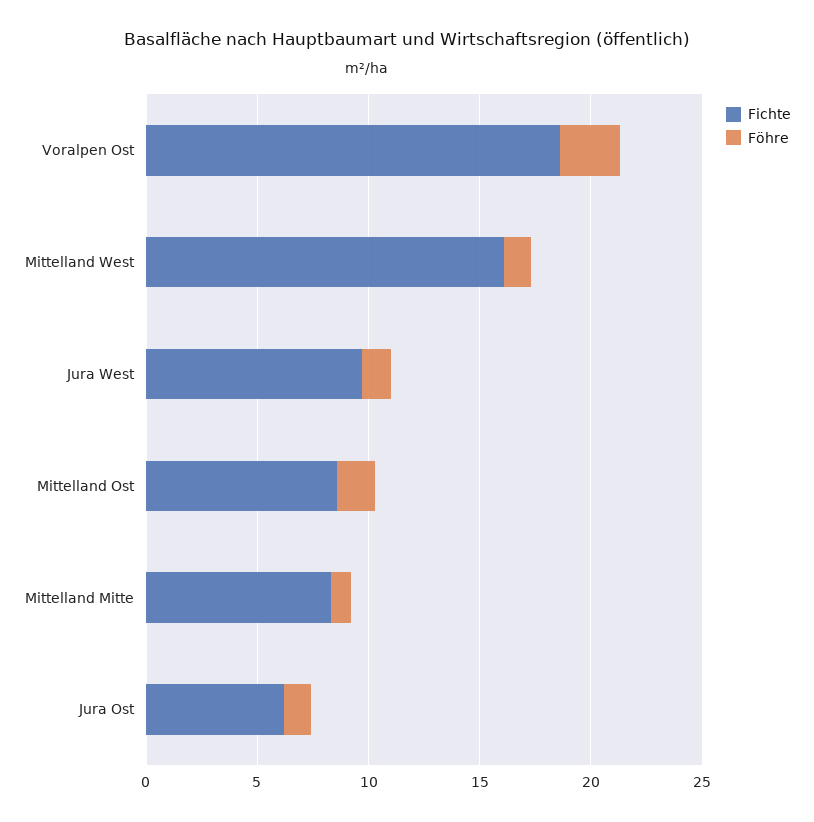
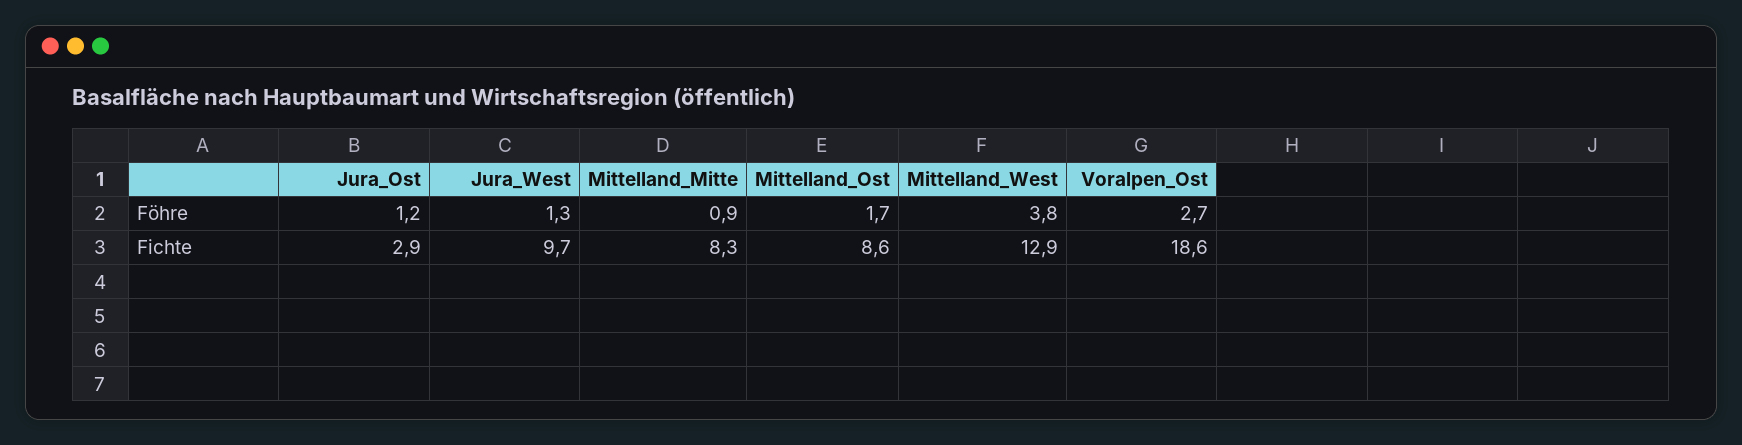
Fichte, Mittelland West: 16 -> 12.9
Föhre, Mittelland West: 1 -> 3.8
Fichte, Jura Ost: 6 -> 2.9

